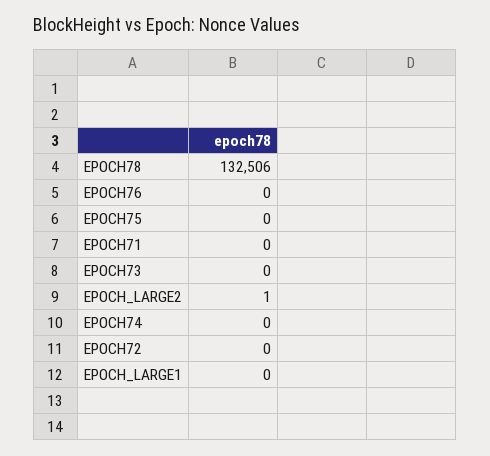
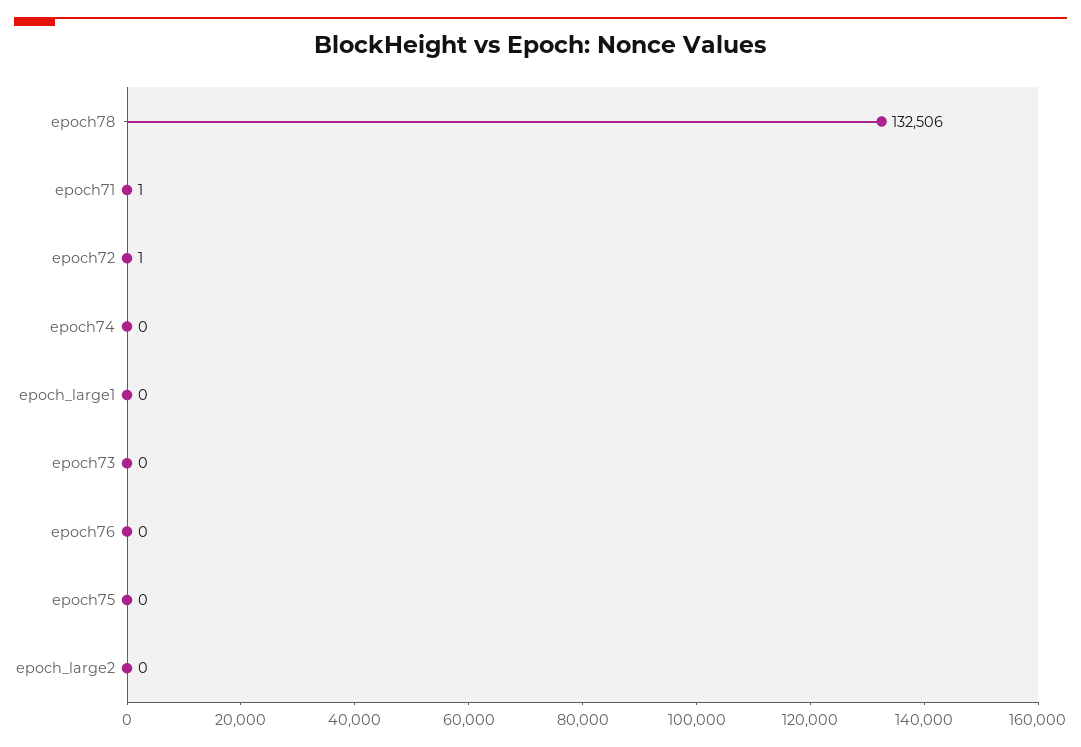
EPOCH71: 0 -> 1
EPOCH_LARGE2: 1 -> 0
EPOCH72: 0 -> 1

